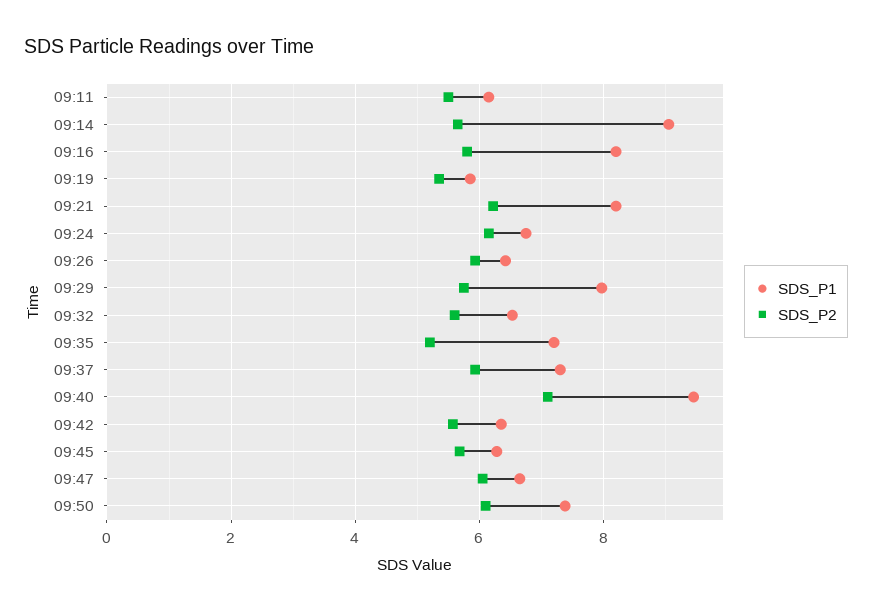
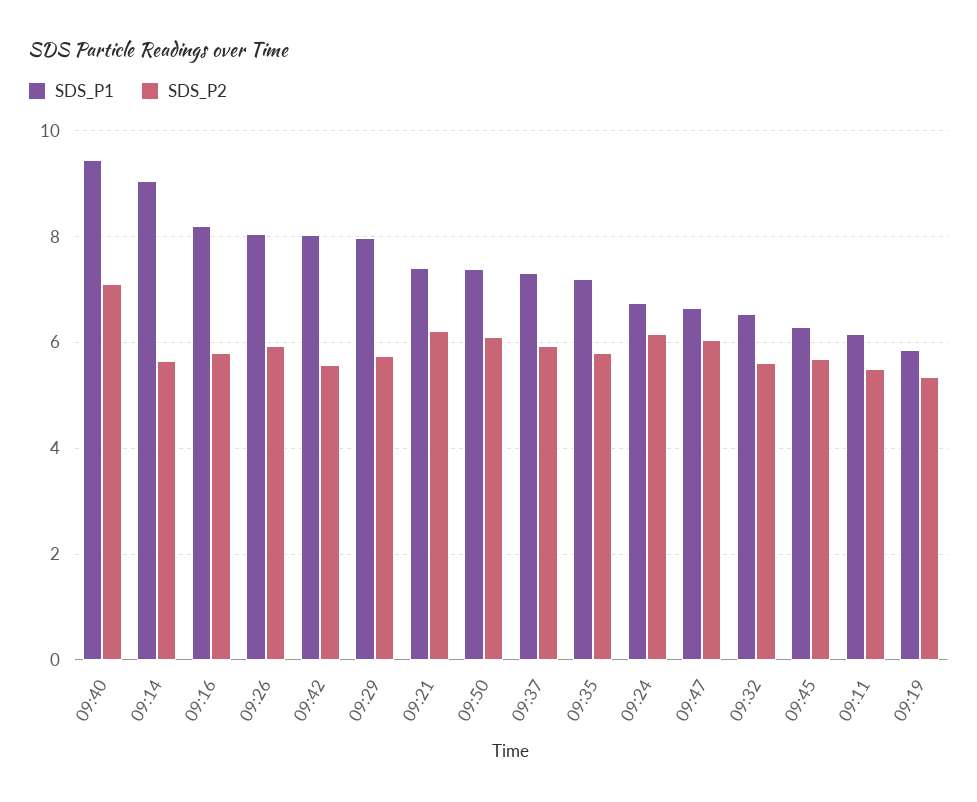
SDS_P1, 09:21: 8.2 -> 7.4
SDS_P1, 09:26: 6.4 -> 8
SDS_P2, 09:35: 5.2 -> 5.8
SDS_P1, 09:42: 6.4 -> 8

